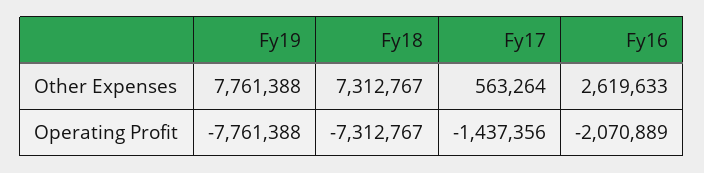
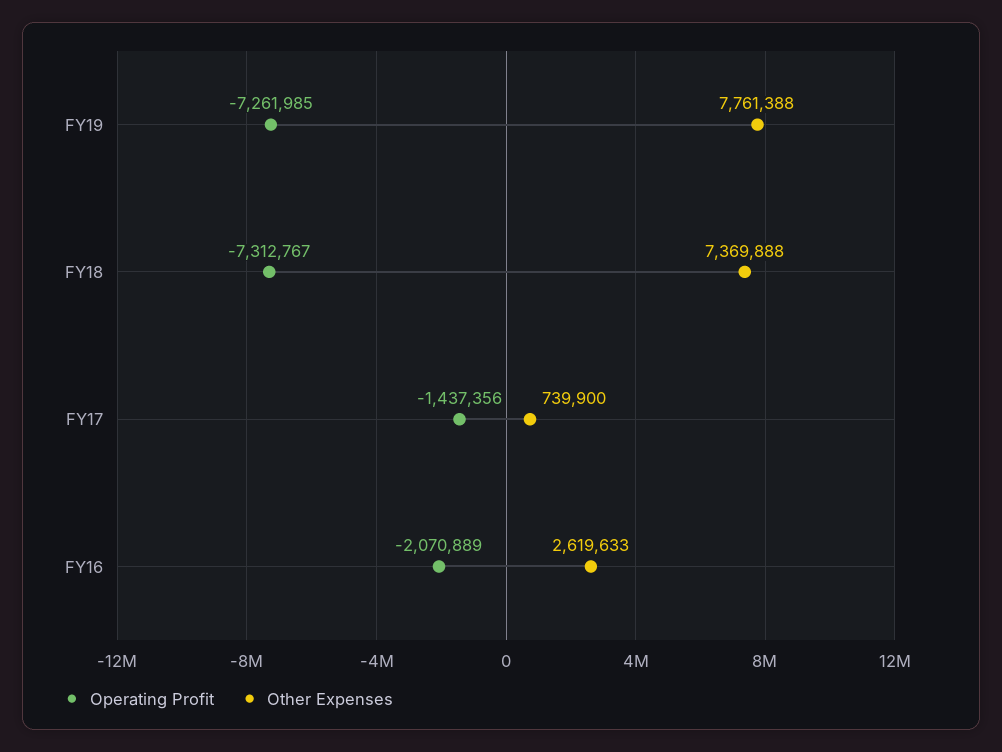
Other Expenses, Fy18: 7312767 -> 7369888
Other Expenses, Fy17: 563264 -> 739900
Operating Profit, Fy19: -7761388 -> -7261985

